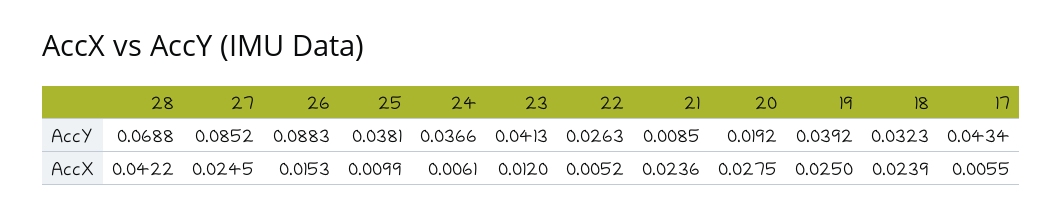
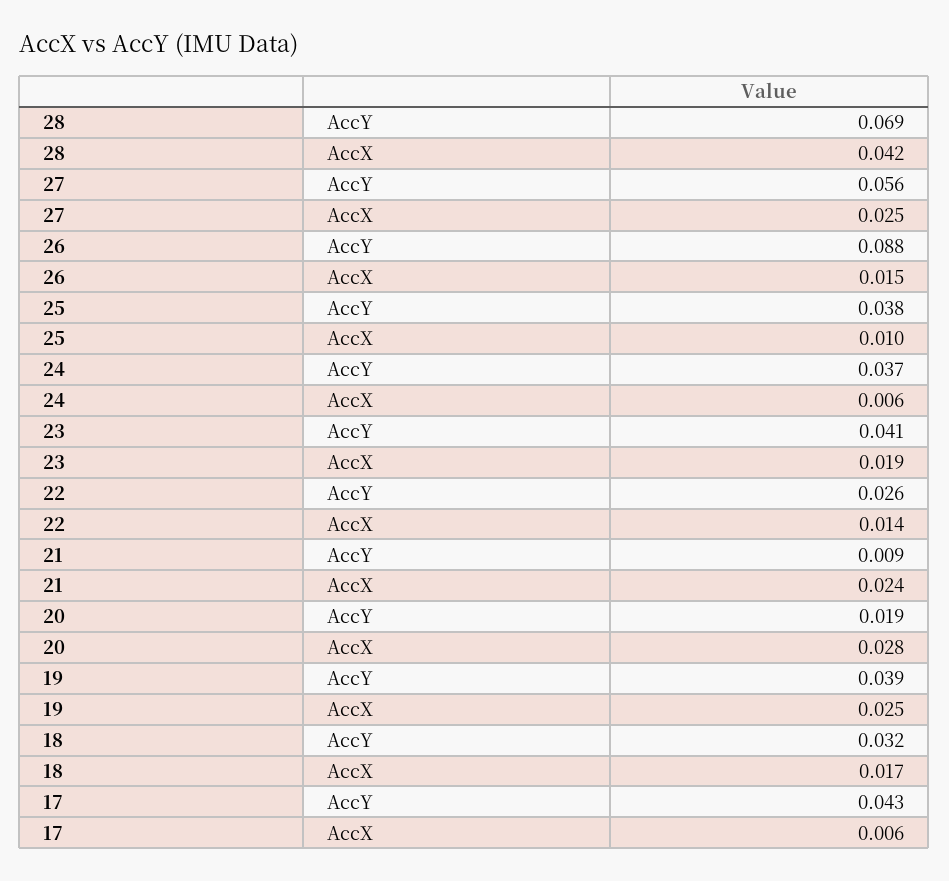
27, AccY: 0.0852 -> 0.056
23, AccX: 0.012 -> 0.019
22, AccX: 0.0052 -> 0.014
18, AccX: 0.0239 -> 0.017

